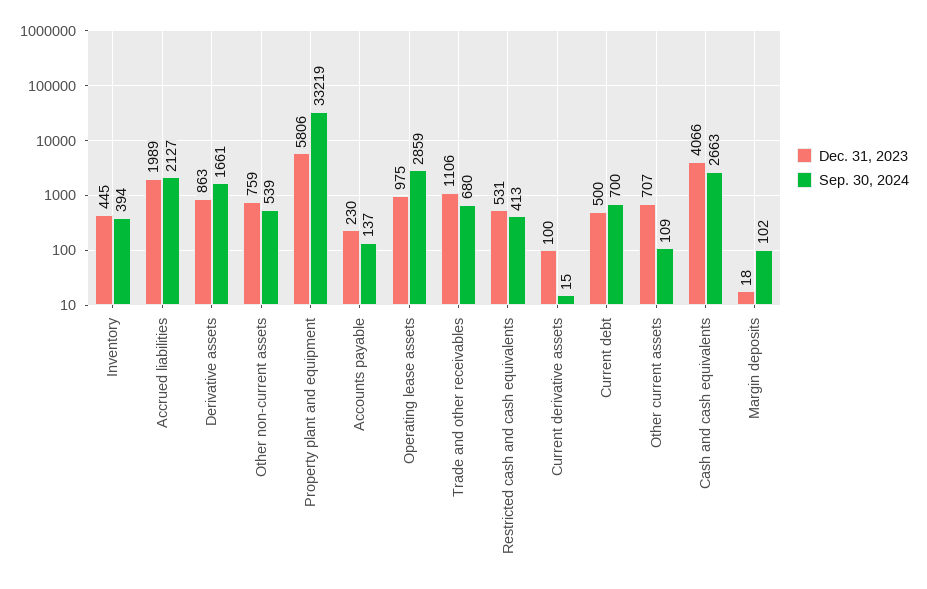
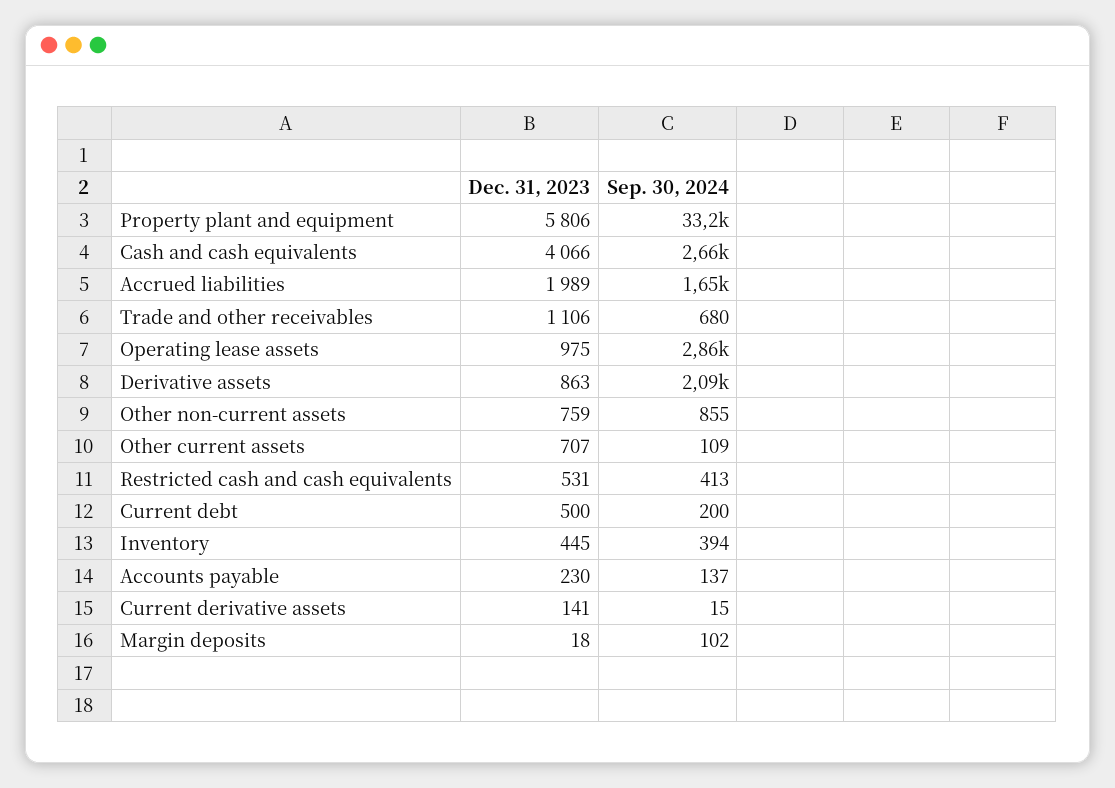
Sep. 30, 2024, Accrued liabilities: 2127 -> 1650
Sep. 30, 2024, Derivative assets: 1661 -> 2090
Sep. 30, 2024, Other non-current assets: 539 -> 855
Dec. 31, 2023, Current derivative assets: 100 -> 141
Sep. 30, 2024, Current debt: 700 -> 200

